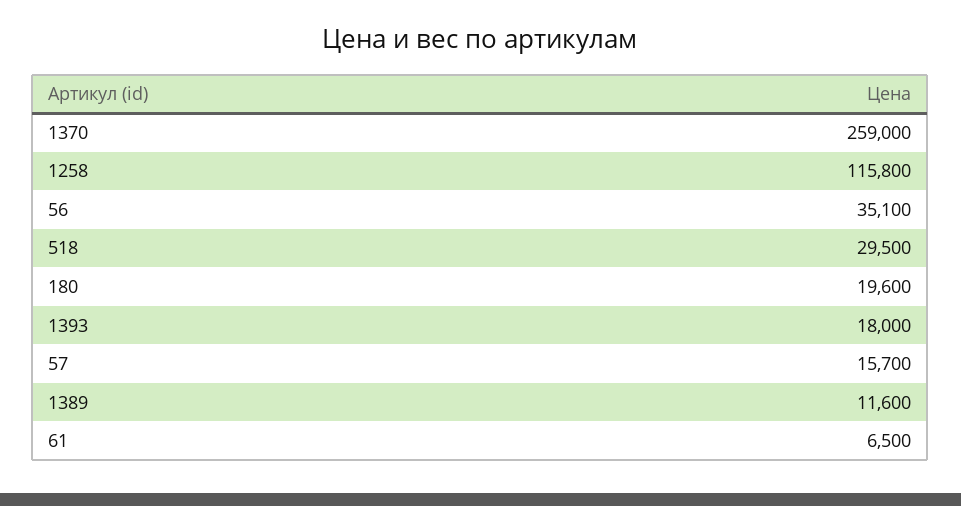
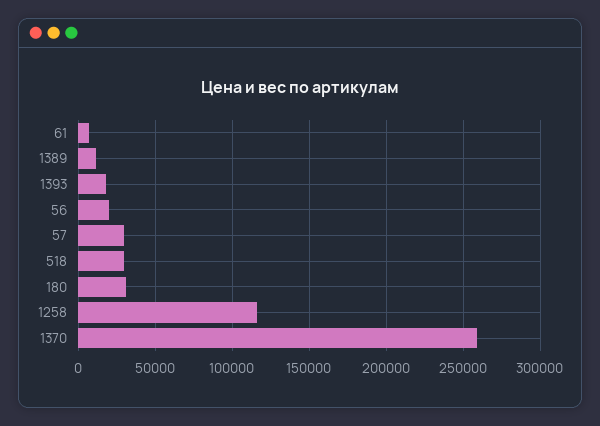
56: 35100 -> 20000
180: 19600 -> 30000
57: 15700 -> 30000

